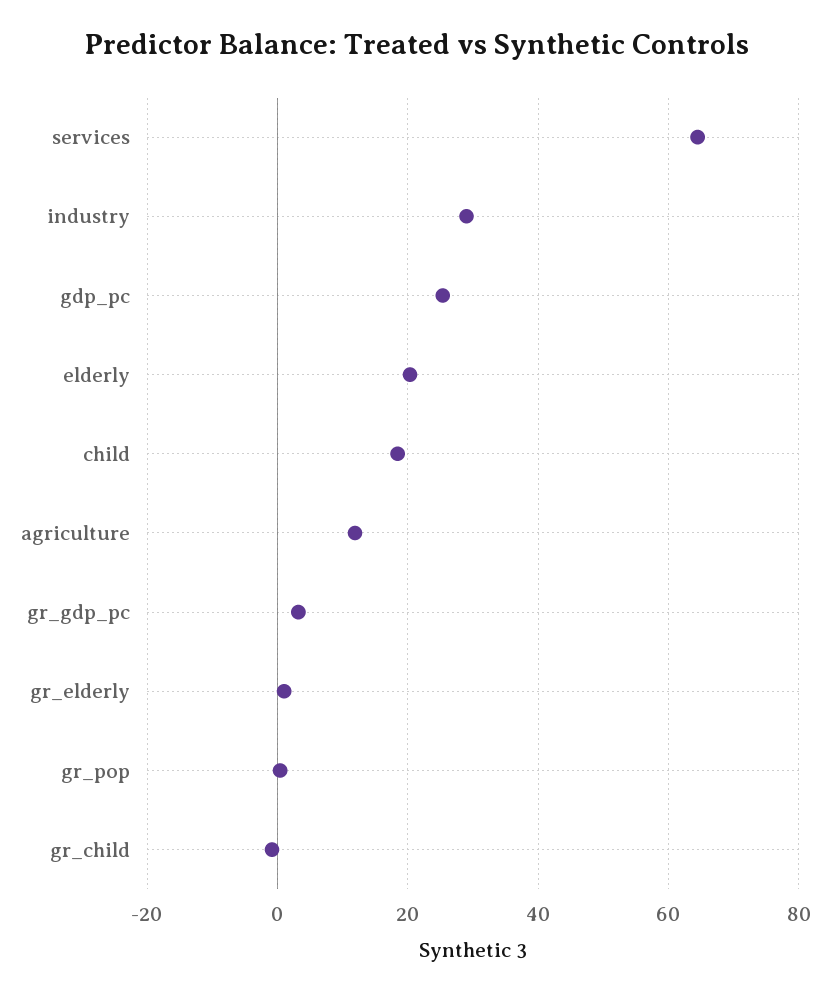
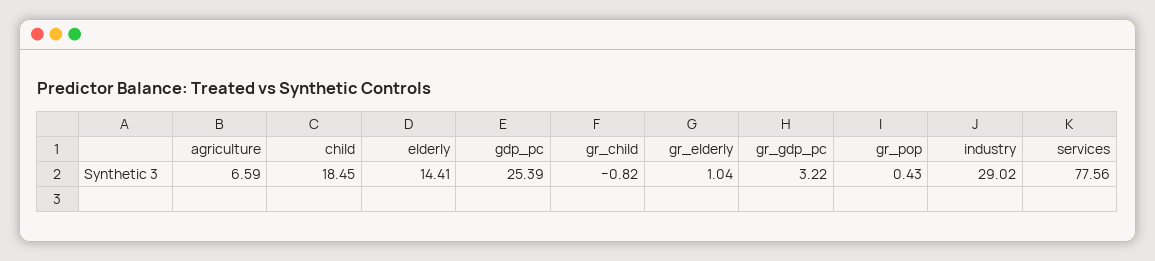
services: 64 -> 77.56
elderly: 20 -> 14.41
agriculture: 12 -> 6.59

